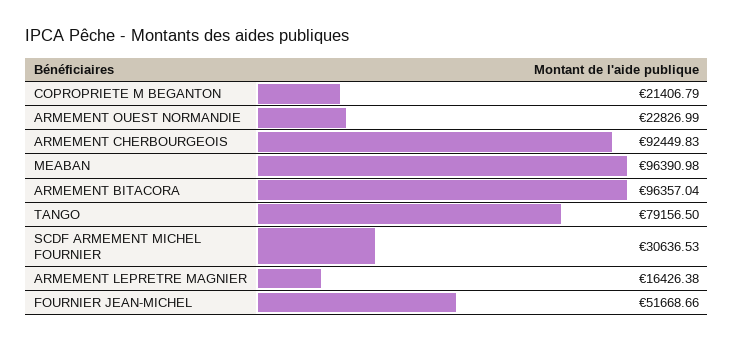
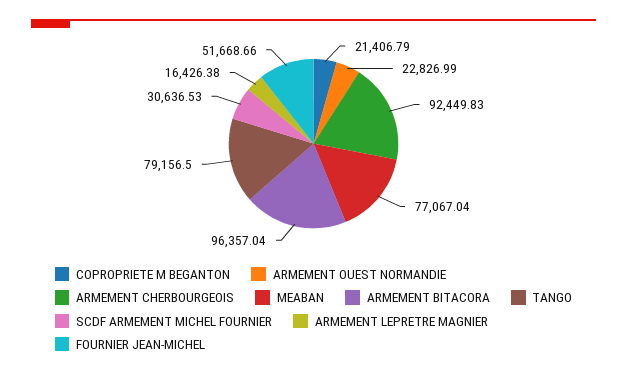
MEABAN: 96390.98 -> 77067.04

